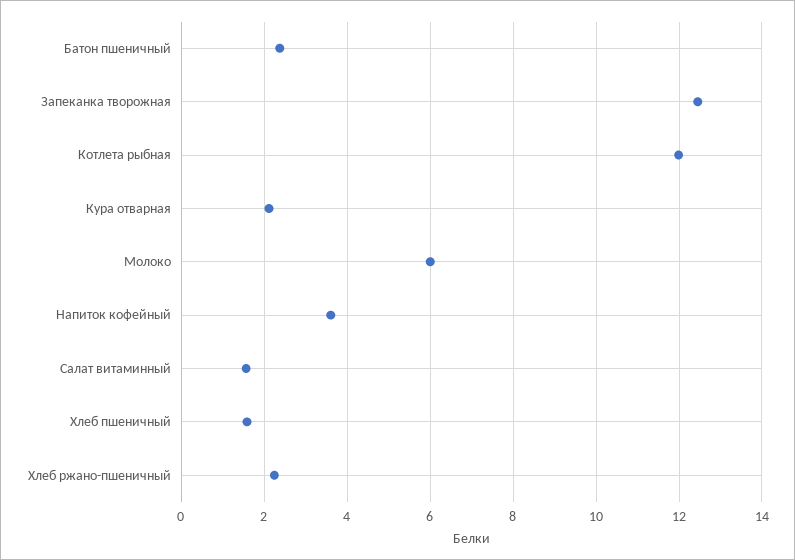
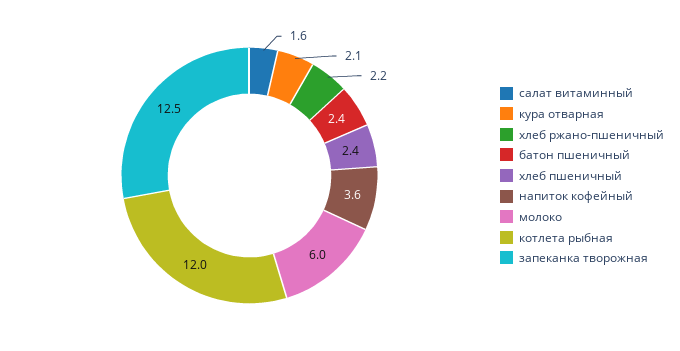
Хлеб пшеничный: 1.6 -> 2.4

